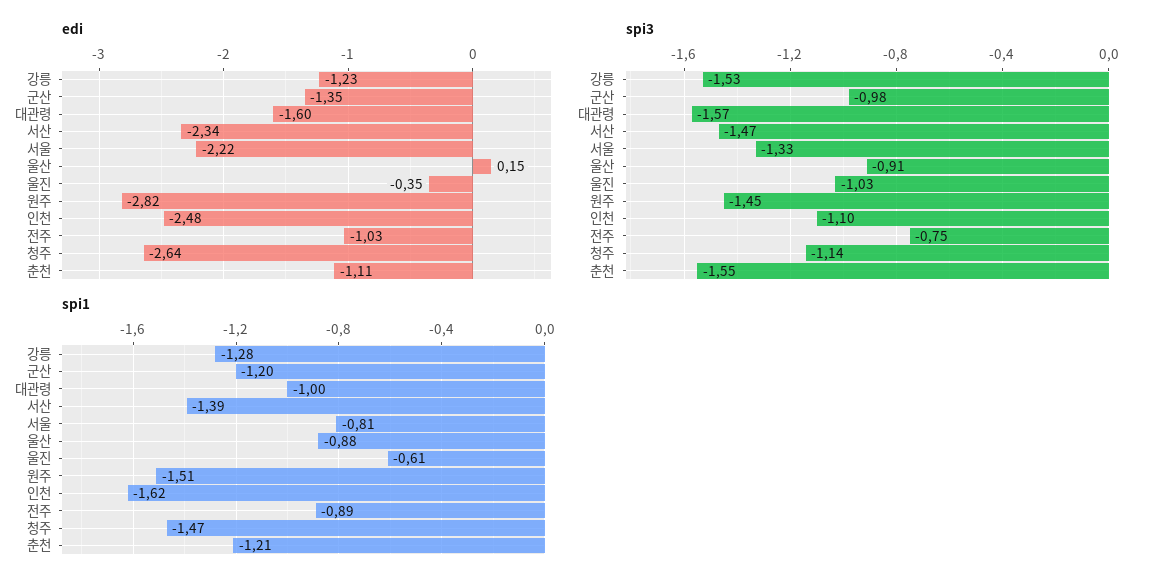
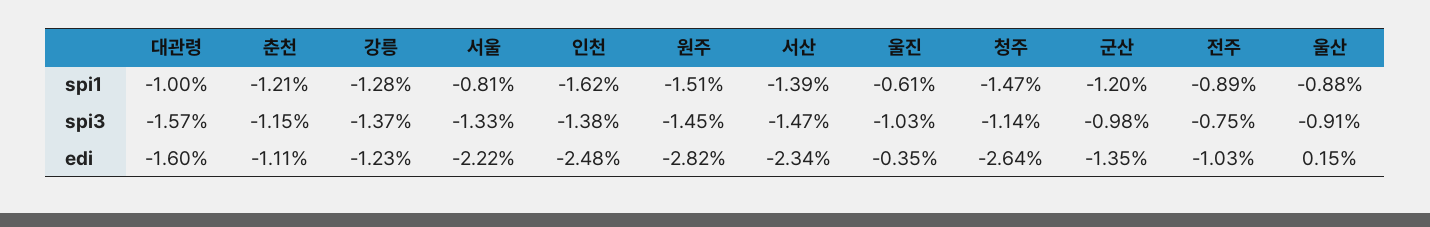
spi3, 강릉: -1.53 -> -1.37
spi3, 인천: -1.1 -> -1.38
spi3, 춘천: -1.55 -> -1.15

